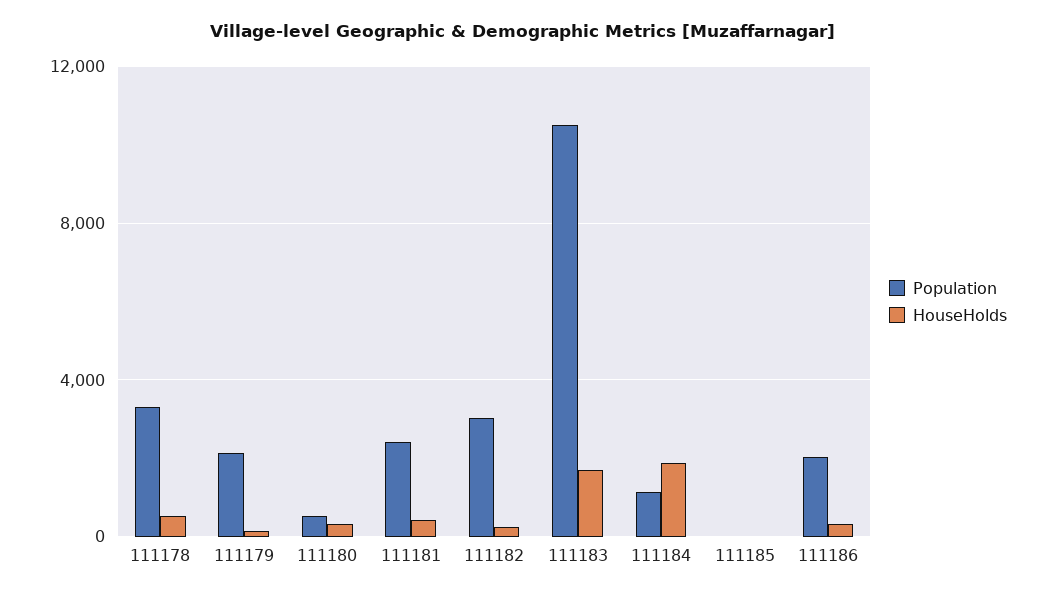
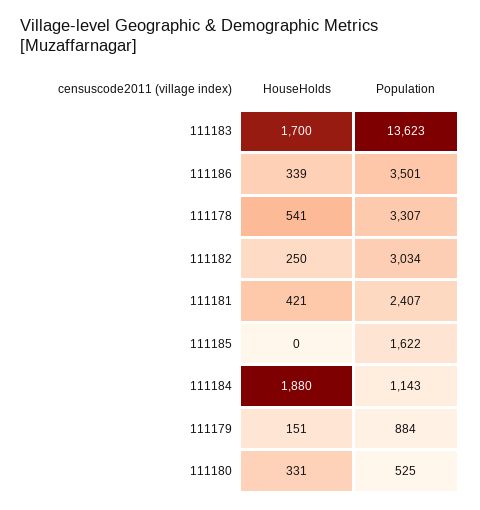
Population, 111179: 2000 -> 884
Population, 111183: 10500 -> 13623
Population, 111185: 0 -> 1622
Population, 111186: 2000 -> 3501

